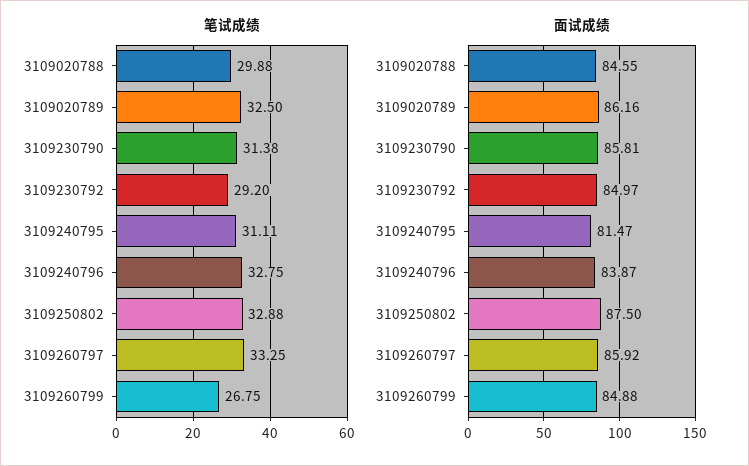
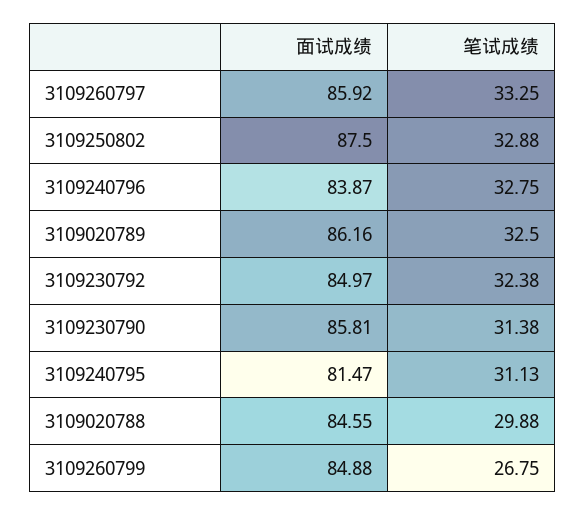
笔试成绩, 3109230792: 29.2 -> 32.38
笔试成绩, 3109240795: 31.11 -> 31.13

